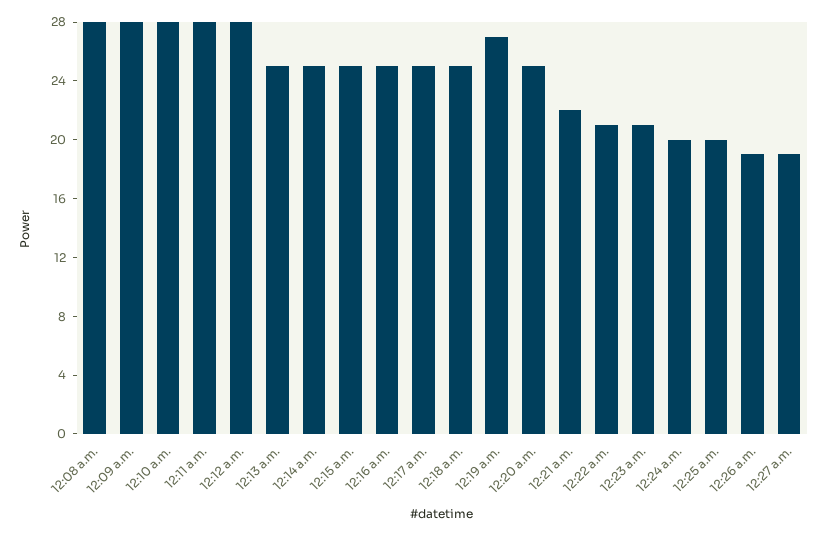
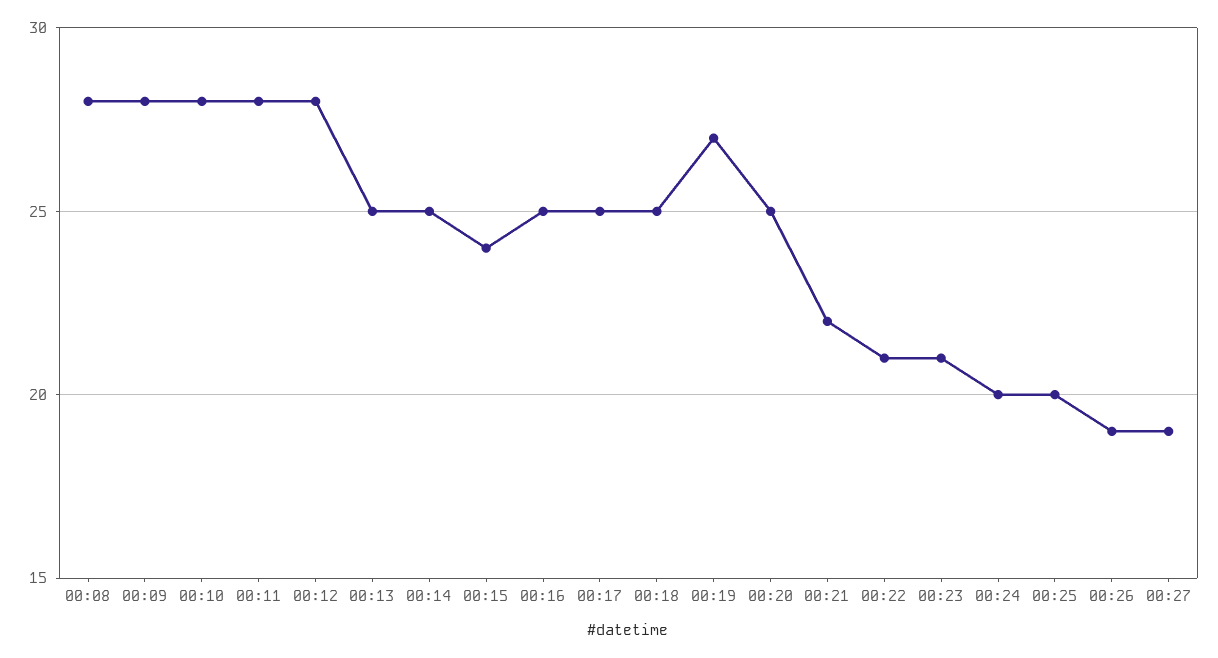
12:15 a.m.: 25 -> 24

